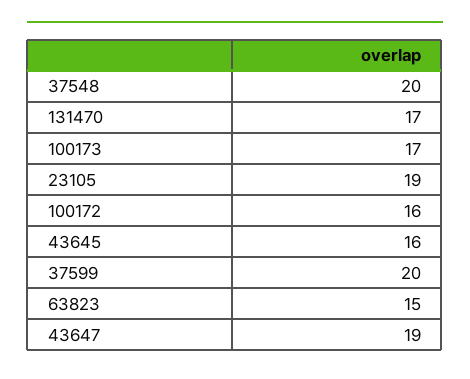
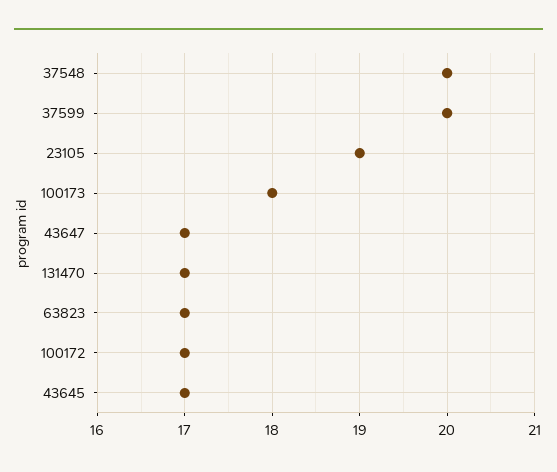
100173: 17 -> 18
100172: 16 -> 17
43645: 16 -> 17
63823: 15 -> 17
43647: 19 -> 17

